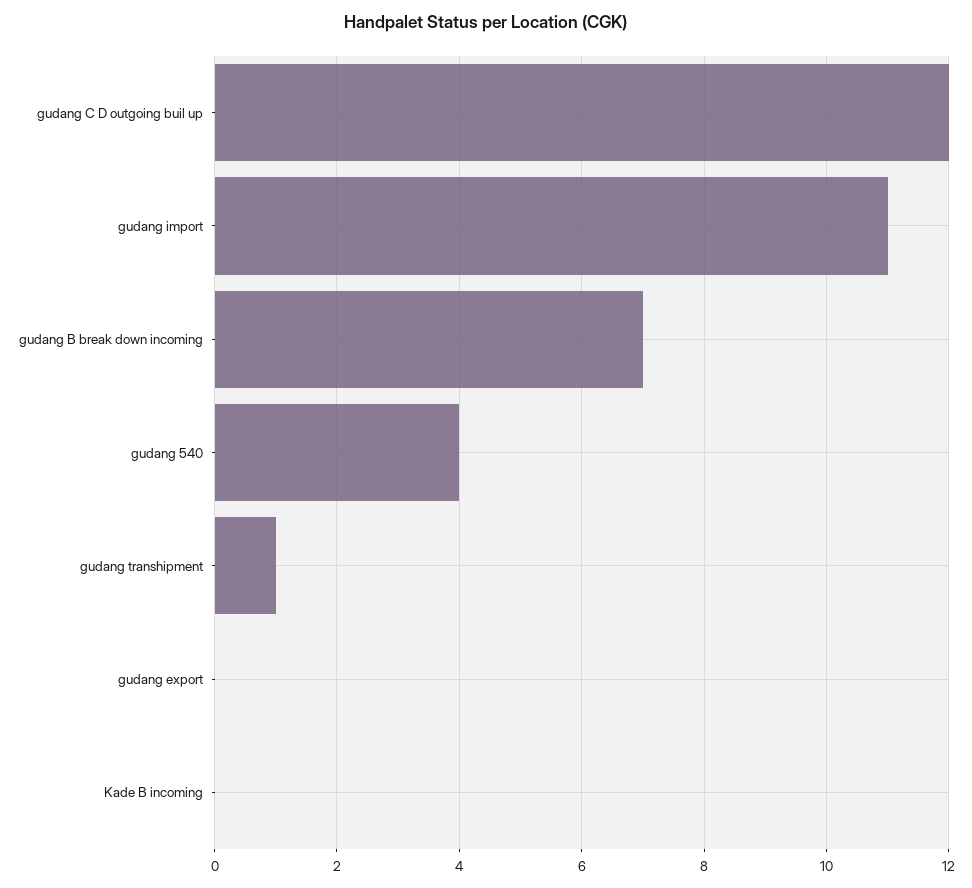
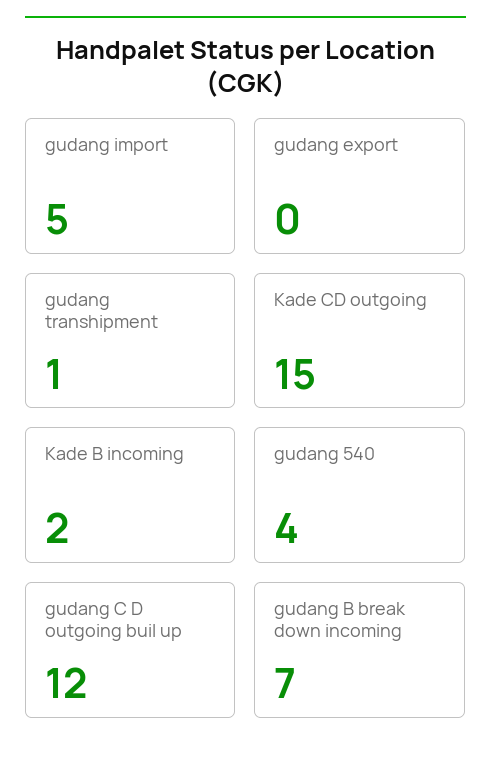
gudang import: 11 -> 5
Kade B incoming: 0 -> 2
Kade CD outgoing: none -> 15

